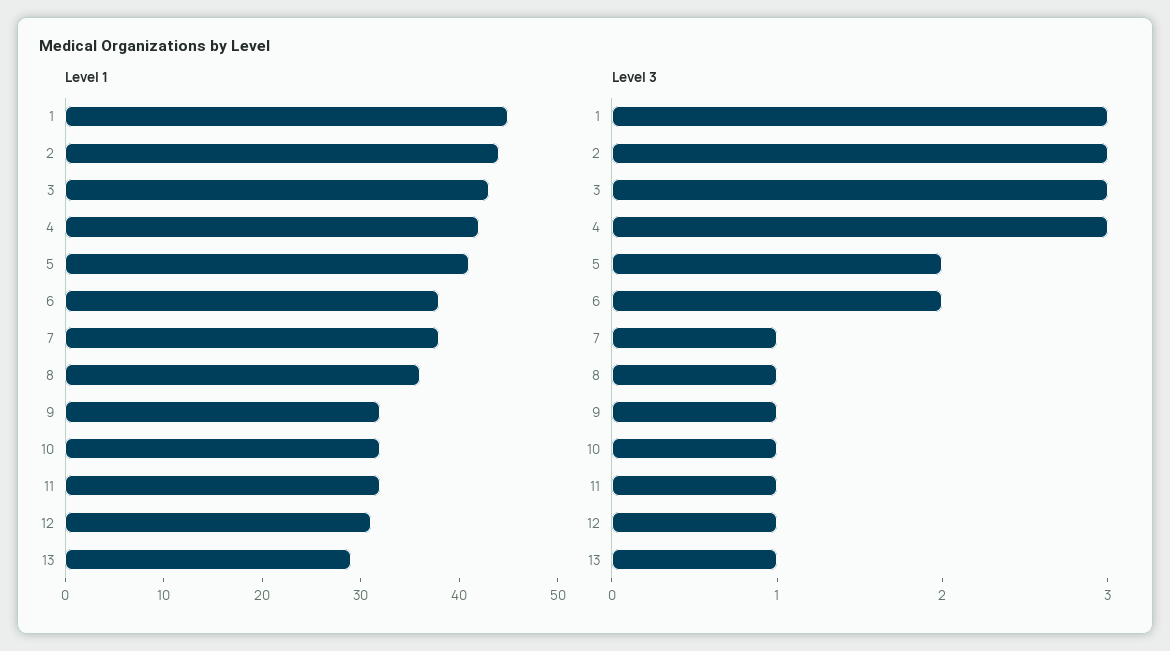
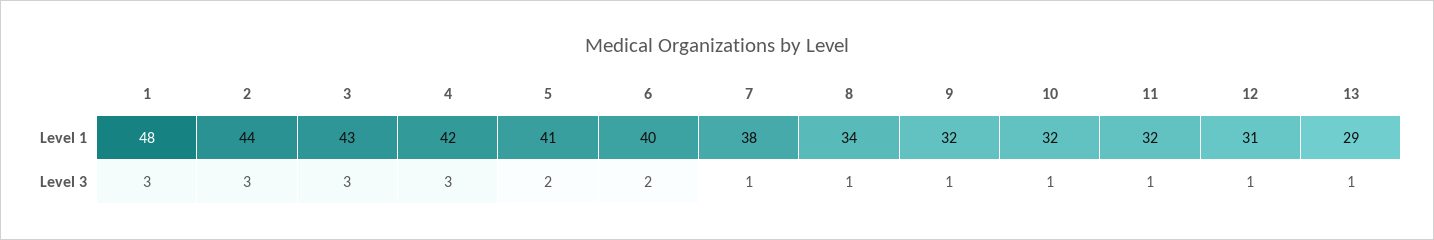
Level 1, 1: 45 -> 48
Level 1, 6: 38 -> 40
Level 1, 8: 36 -> 34

